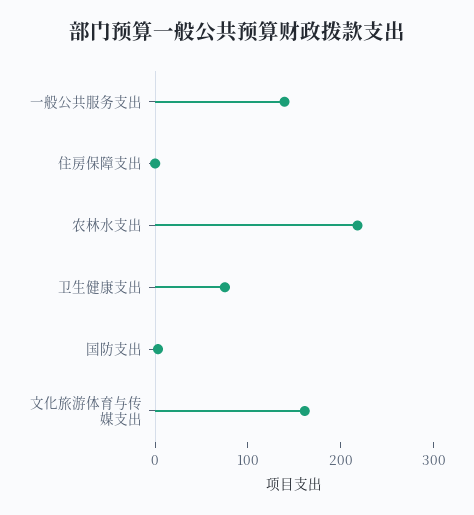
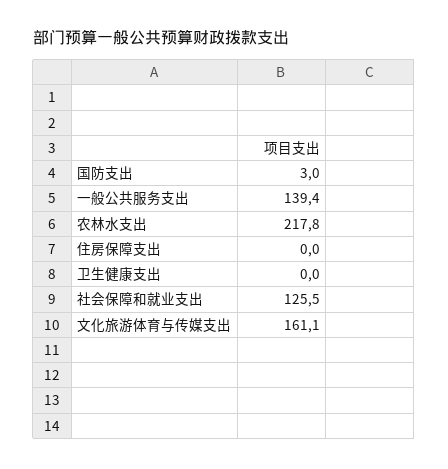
卫生健康支出: 80 -> 0
社会保障和就业支出: none -> 125.5

